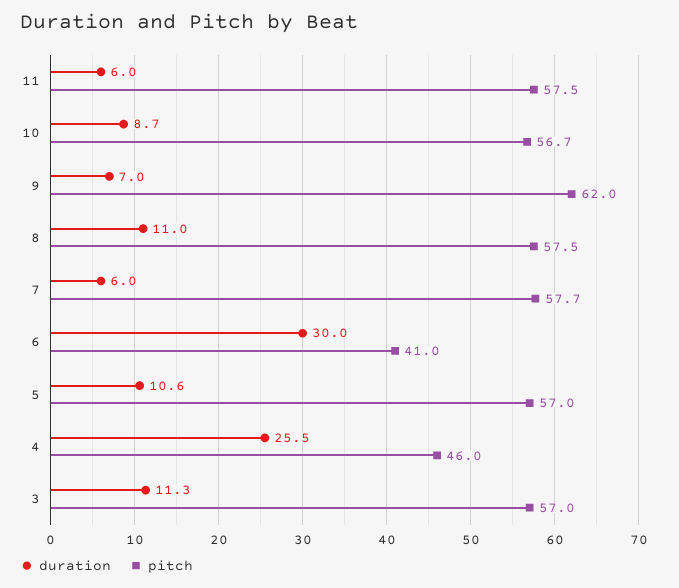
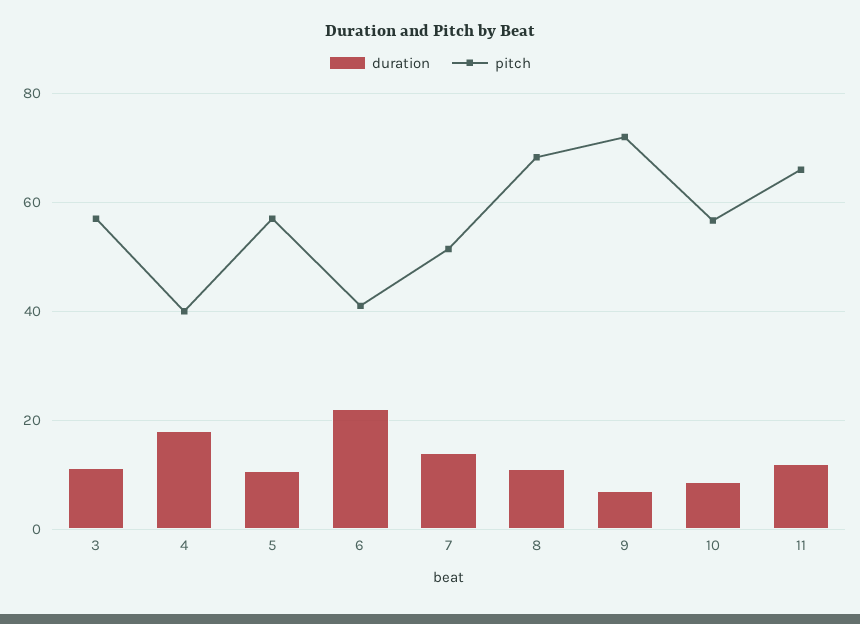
duration, 11: 6 -> 12
pitch, 11: 57.5 -> 66
pitch, 9: 62 -> 72
pitch, 8: 57.5 -> 68
duration, 7: 6 -> 14
pitch, 7: 57.7 -> 52
duration, 6: 30 -> 22
duration, 4: 25.5 -> 18
pitch, 4: 46 -> 40

